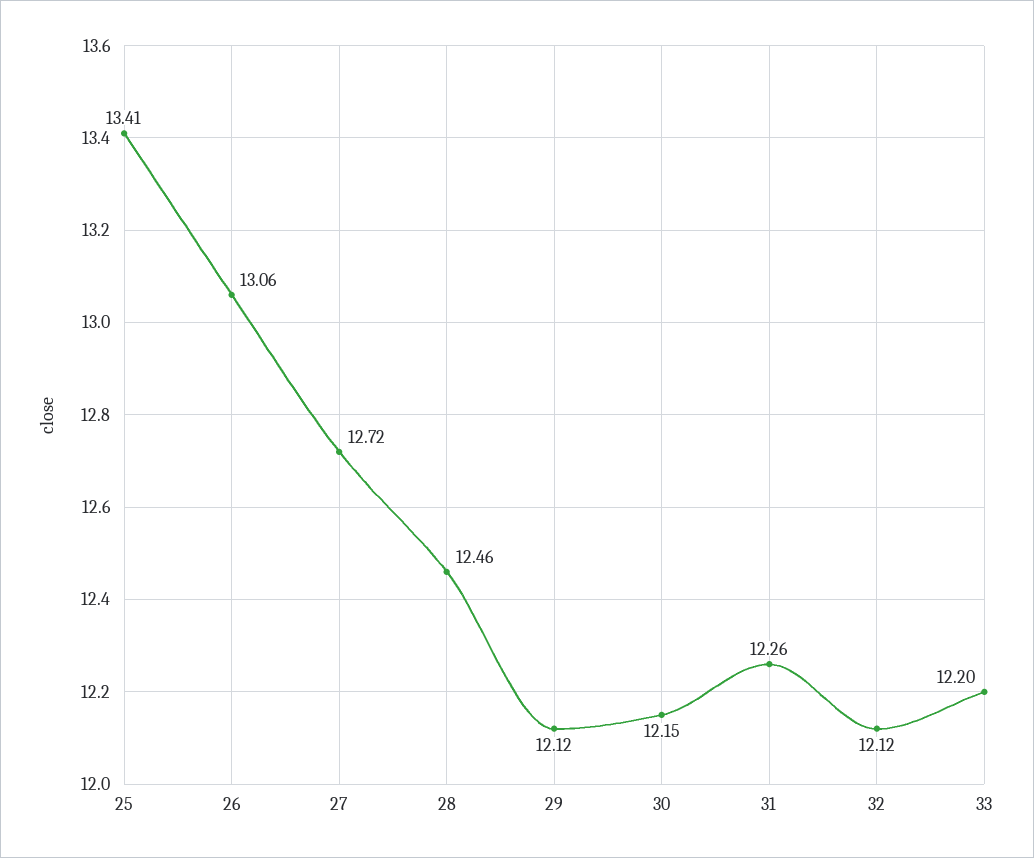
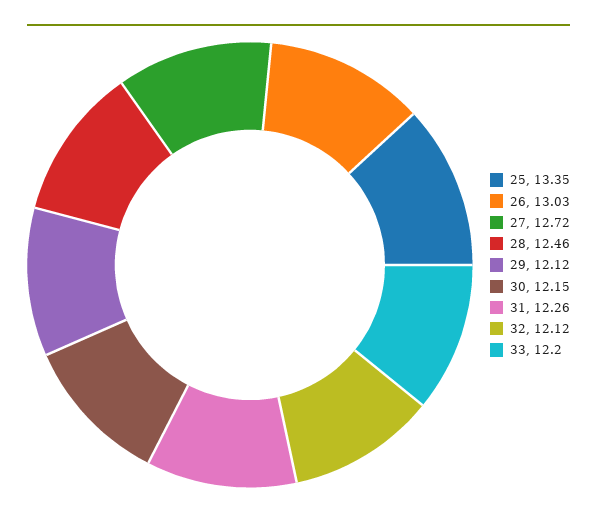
25: 13.41 -> 13.35
26: 13.06 -> 13.03

